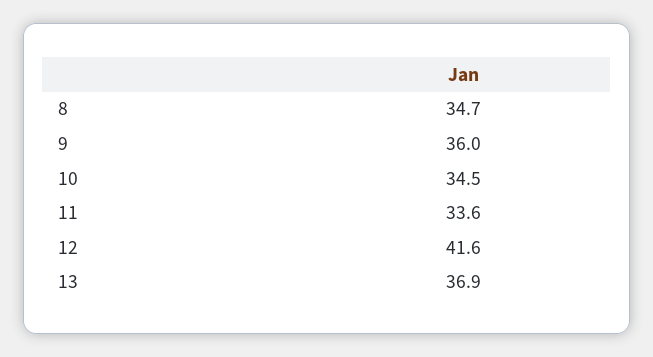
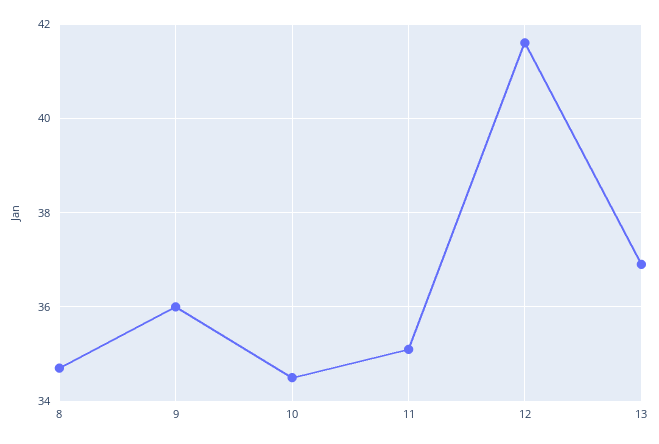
11: 33.6 -> 35

